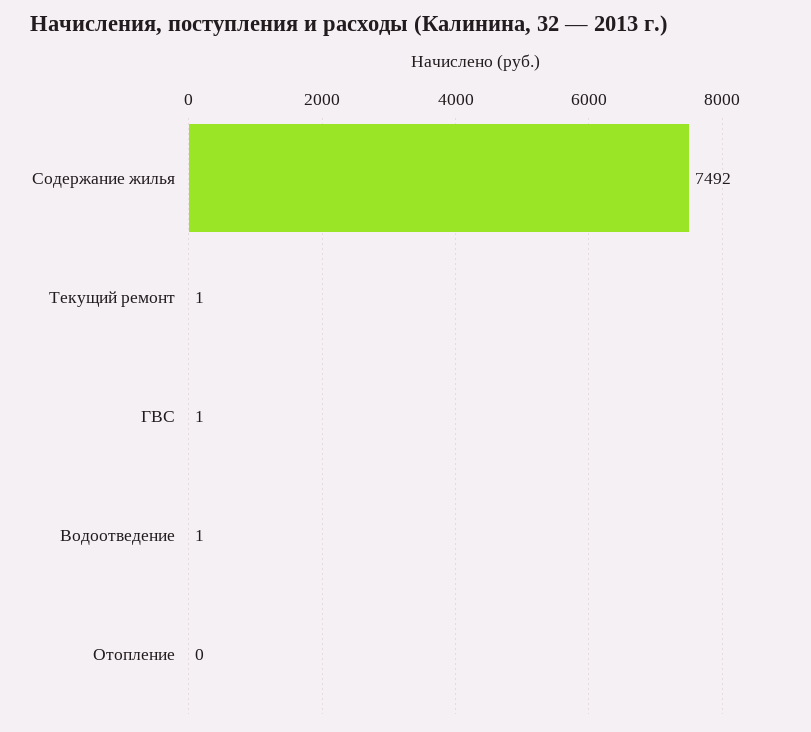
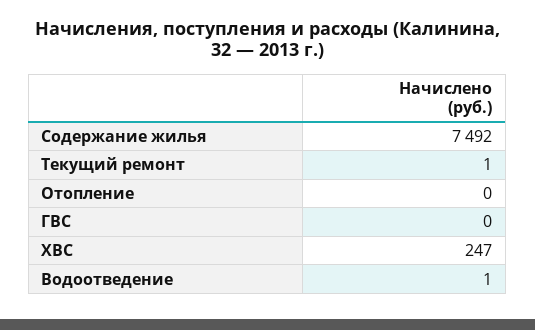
ГВС: 1 -> 0
ХВС: none -> 247

